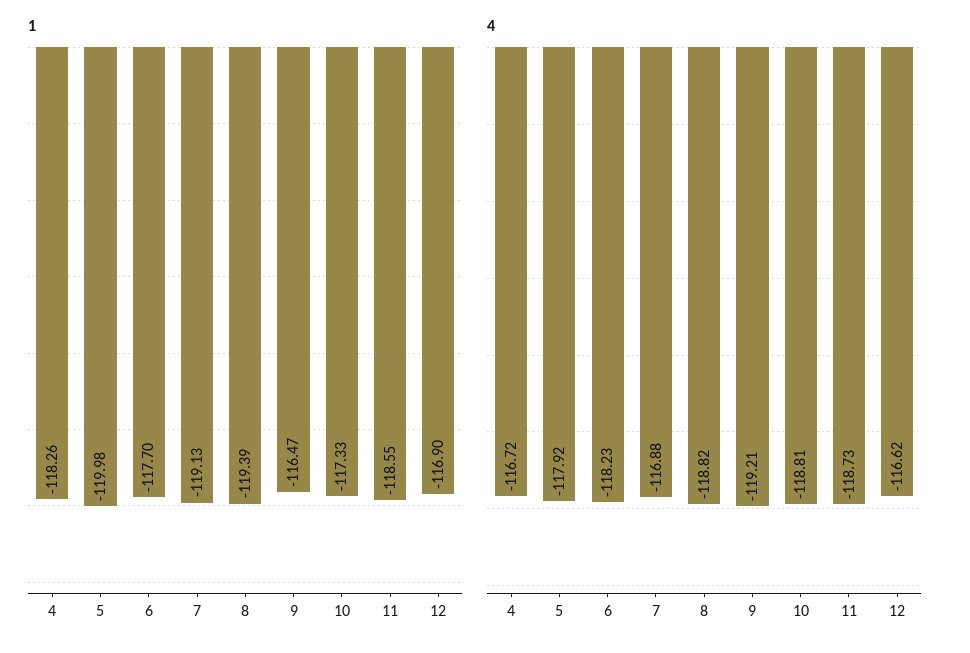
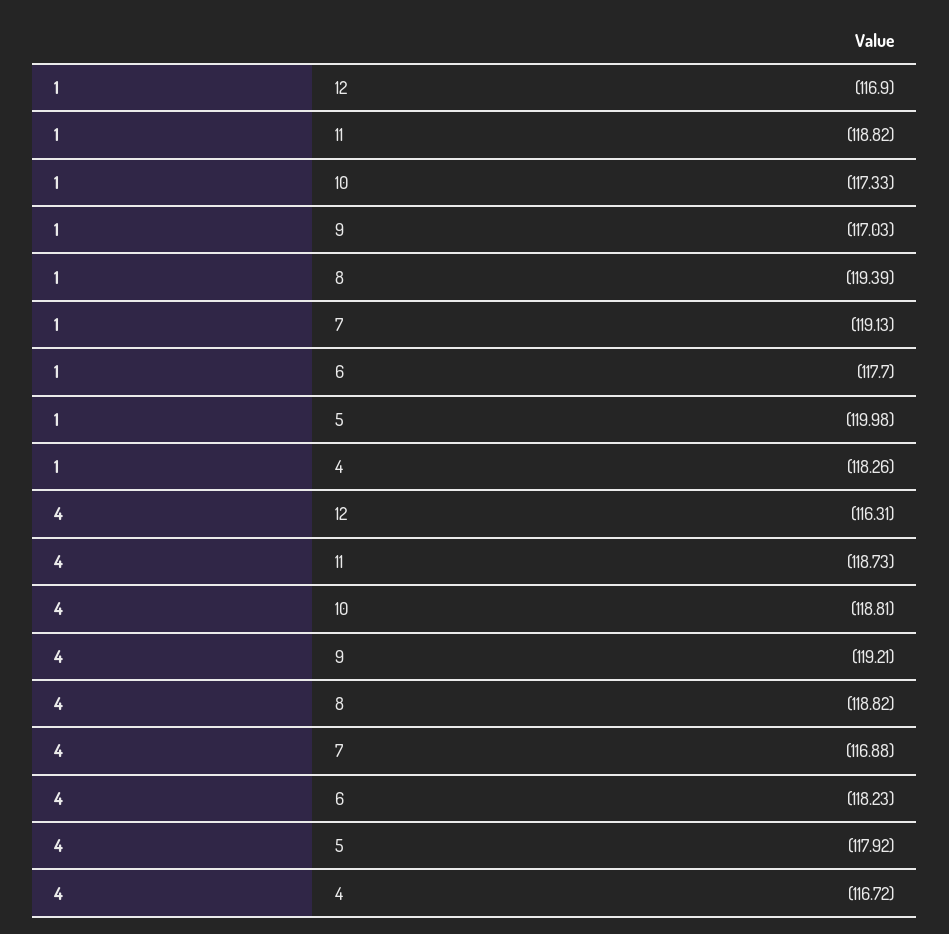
1, 9: -116.47 -> -117.03
1, 11: -118.55 -> -118.82
4, 12: -116.62 -> -116.31

